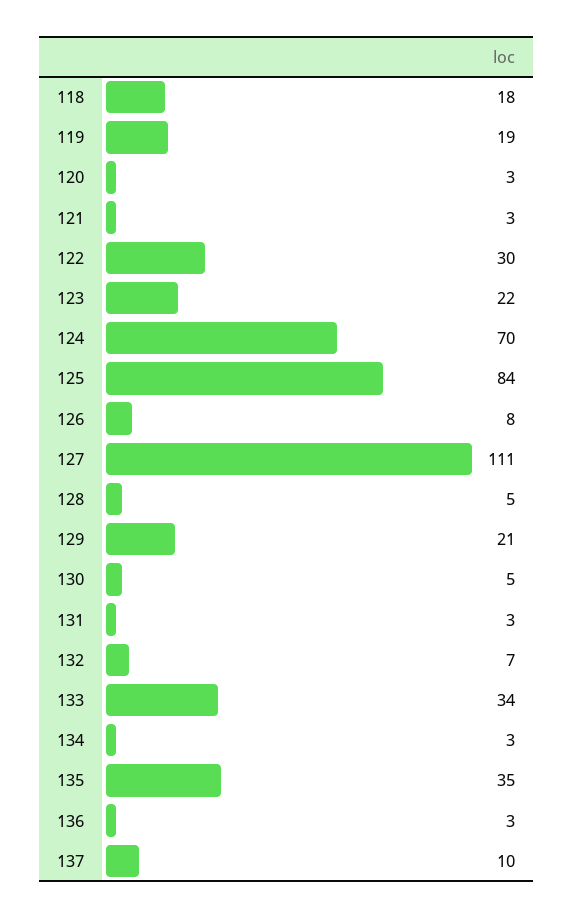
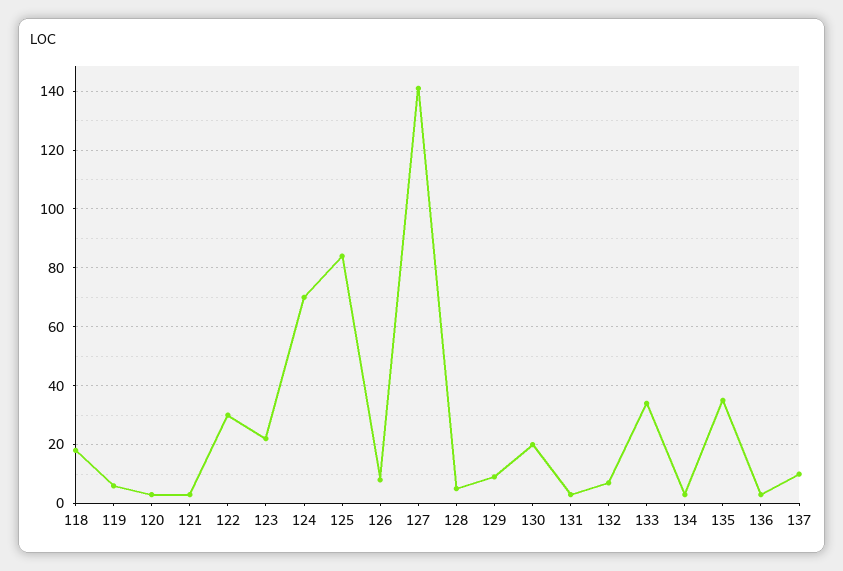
119: 19 -> 5
127: 111 -> 140
129: 21 -> 10
130: 5 -> 20

